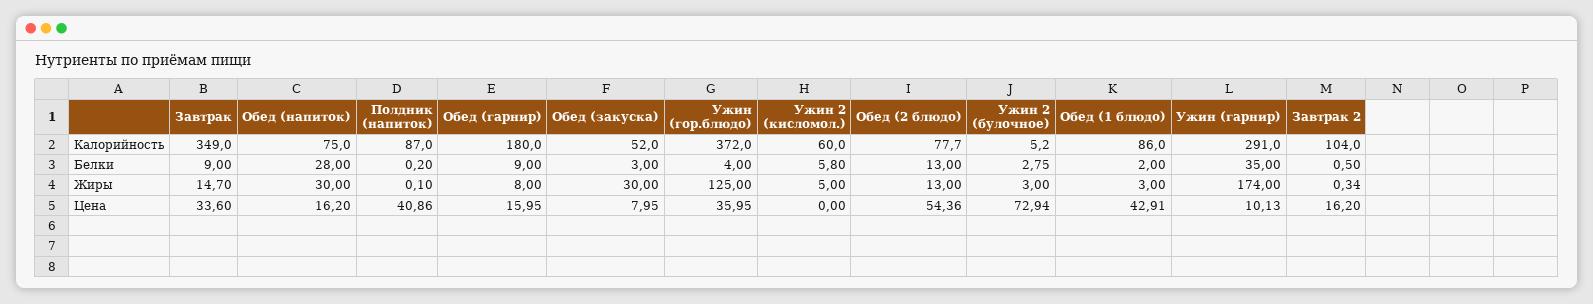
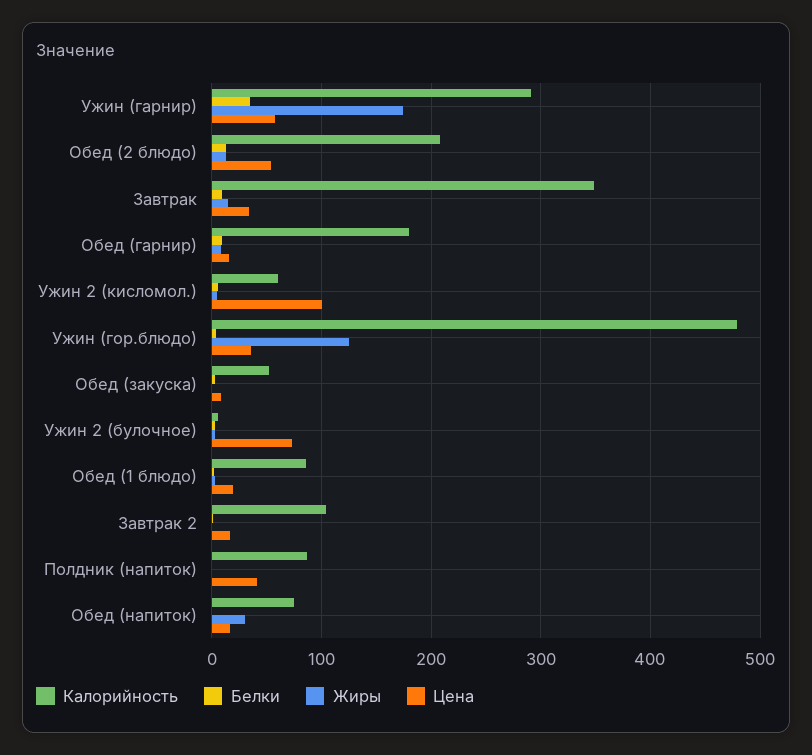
Калорийность, Ужин (гор.блюдо): 372 -> 480
Калорийность, Обед (2 блюдо): 77.7 -> 210
Белки, Обед (напиток): 28 -> 0
Жиры, Обед (закуска): 30 -> 0
Цена, Ужин 2 (кисломол.): 0 -> 100
Цена, Обед (1 блюдо): 42.91 -> 20
Цена, Ужин (гарнир): 10.13 -> 60

